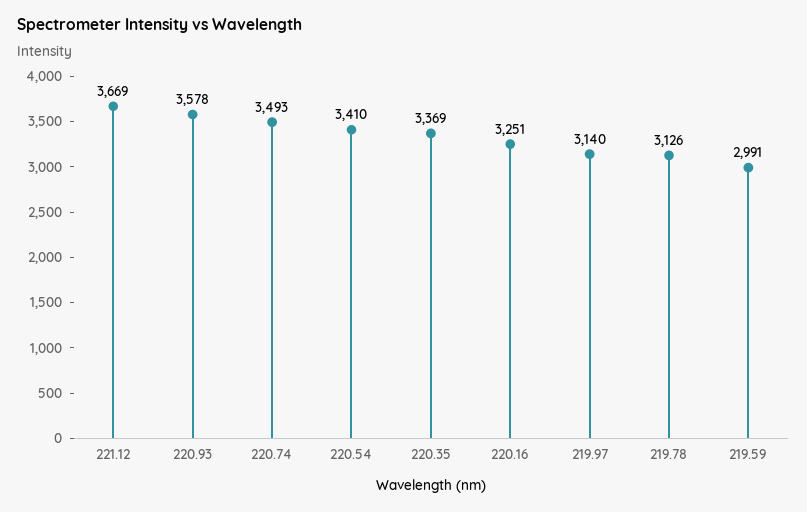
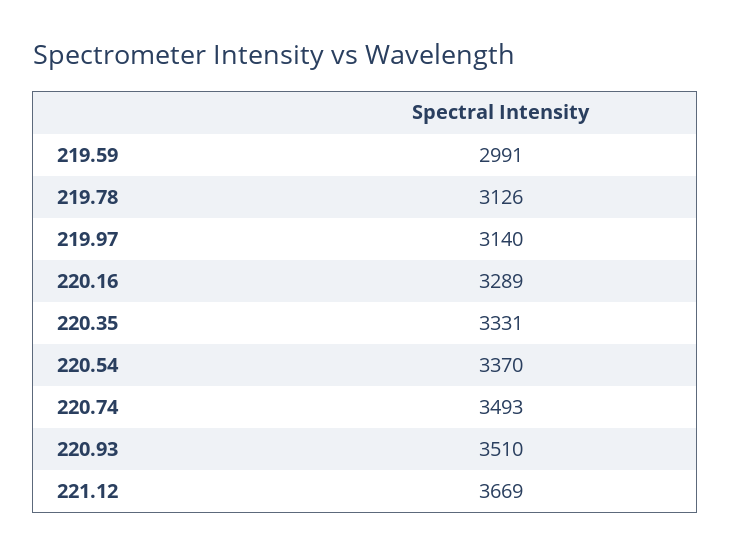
220.93: 3578 -> 3510
220.54: 3410 -> 3370
220.35: 3369 -> 3331
220.16: 3251 -> 3289

